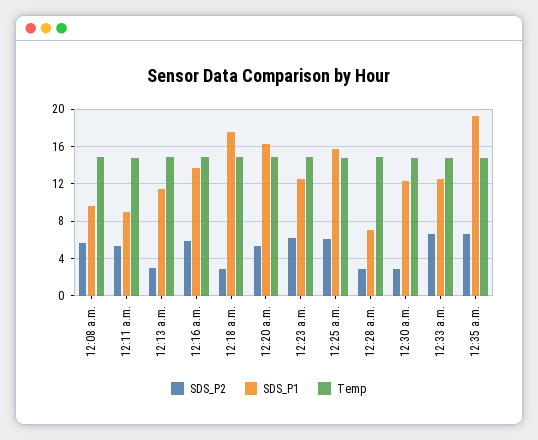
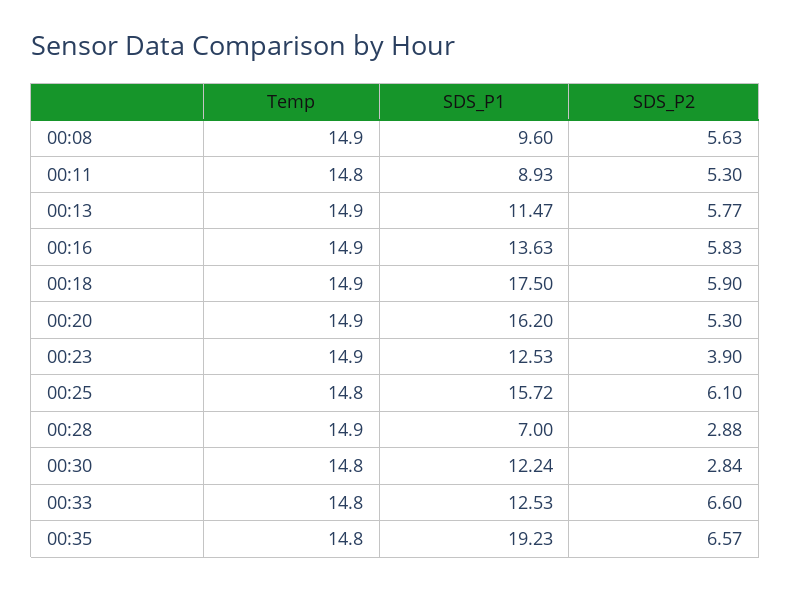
SDS_P2, 12:13 a.m.: 3 -> 5.77
SDS_P2, 12:18 a.m.: 3 -> 5.9
SDS_P2, 12:23 a.m.: 6 -> 3.9

